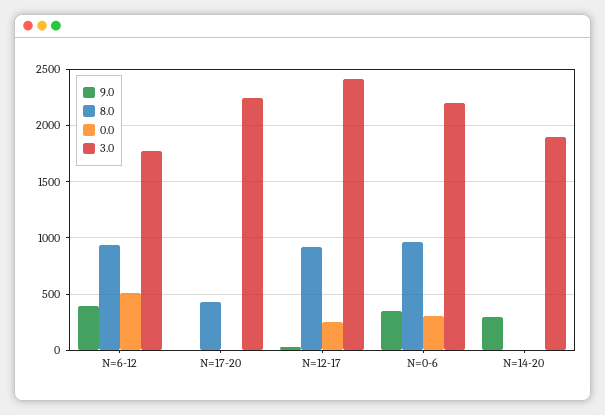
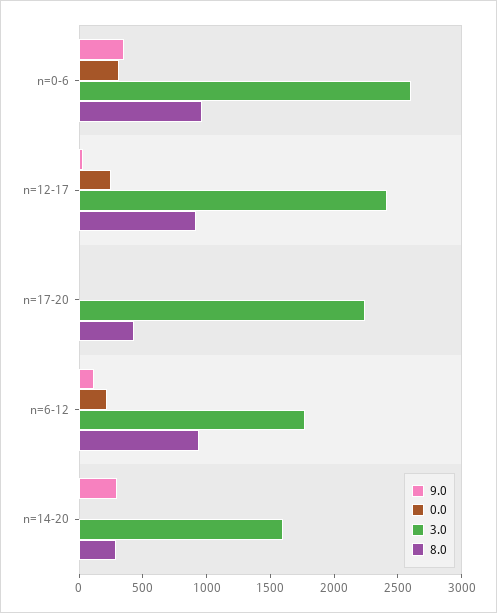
9.0, N=6-12: 400 -> 100
0.0, N=6-12: 500 -> 200
3.0, N=0-6: 2200 -> 2600
8.0, N=14-20: 0 -> 300
3.0, N=14-20: 1900 -> 1600

